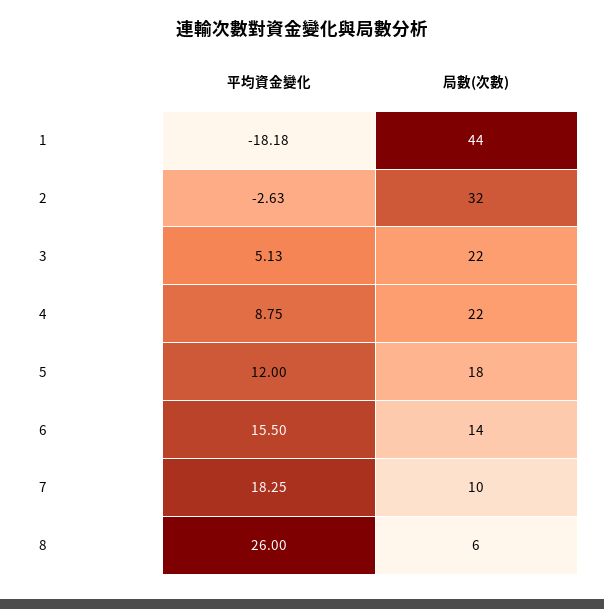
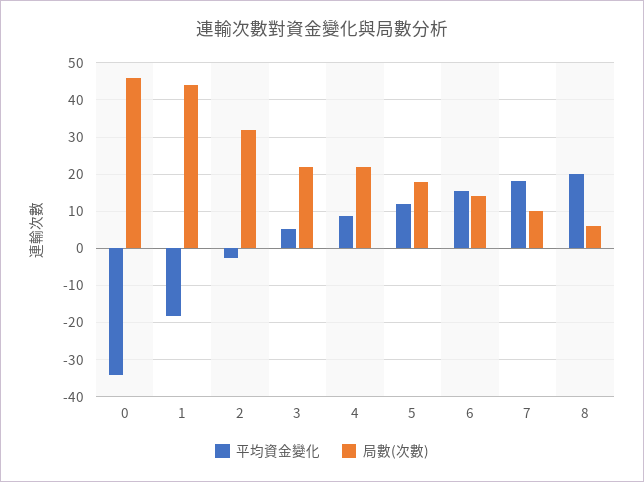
平均資金變化, 8: 26 -> 20
平均資金變化, 0: none -> -34
局數(次數), 0: none -> 46

